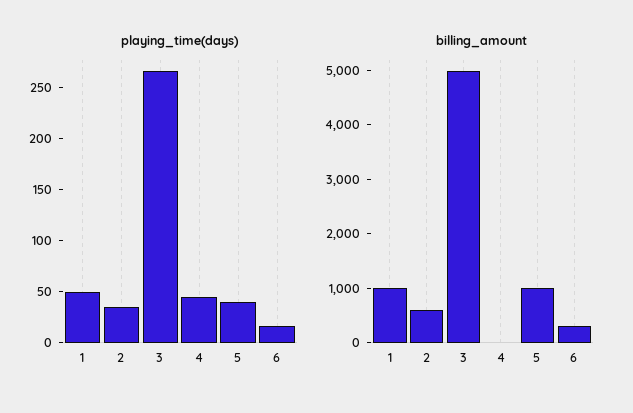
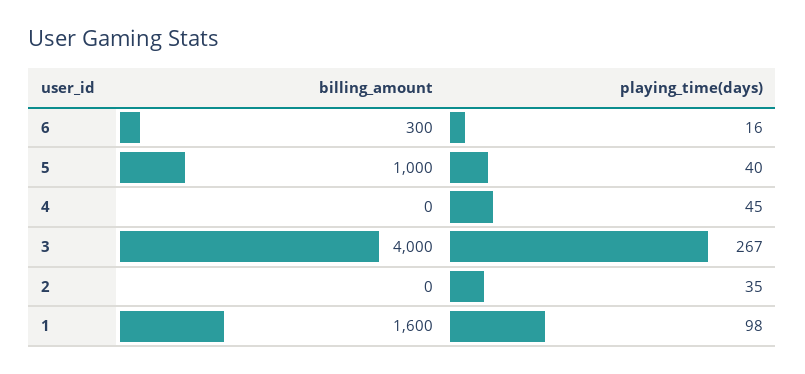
playing_time(days), 1: 50 -> 98
billing_amount, 1: 1000 -> 1600
billing_amount, 2: 600 -> 0
billing_amount, 3: 5000 -> 4000

